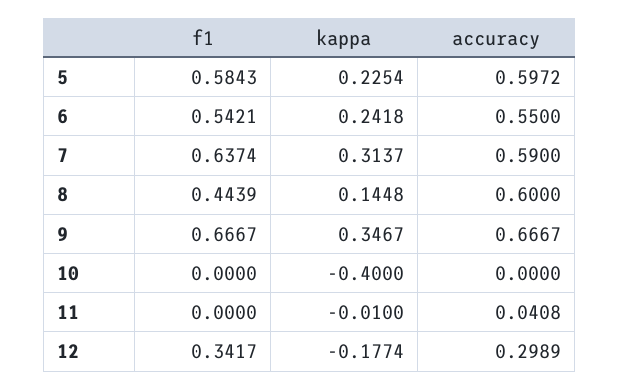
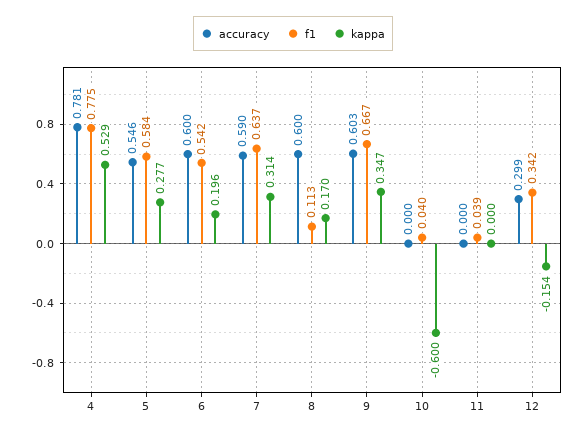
kappa, 5: 0.2254 -> 0.277
accuracy, 5: 0.5972 -> 0.546
kappa, 6: 0.2418 -> 0.196
accuracy, 6: 0.55 -> 0.6
f1, 8: 0.4439 -> 0.113
kappa, 8: 0.1448 -> 0.17
accuracy, 9: 0.6667 -> 0.603
f1, 10: 0 -> 0.04
kappa, 10: -0.4 -> -0.6
f1, 11: 0 -> 0.039
kappa, 11: -0.01 -> 0
accuracy, 11: 0.0408 -> 0
kappa, 12: -0.1774 -> -0.154
accuracy, 4: none -> 0.781
f1, 4: none -> 0.775
kappa, 4: none -> 0.529

